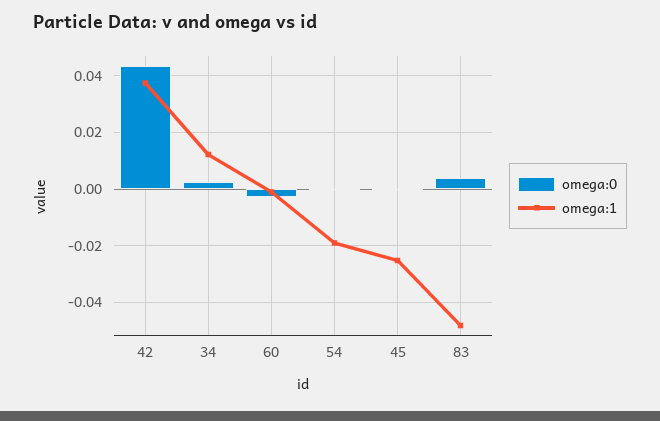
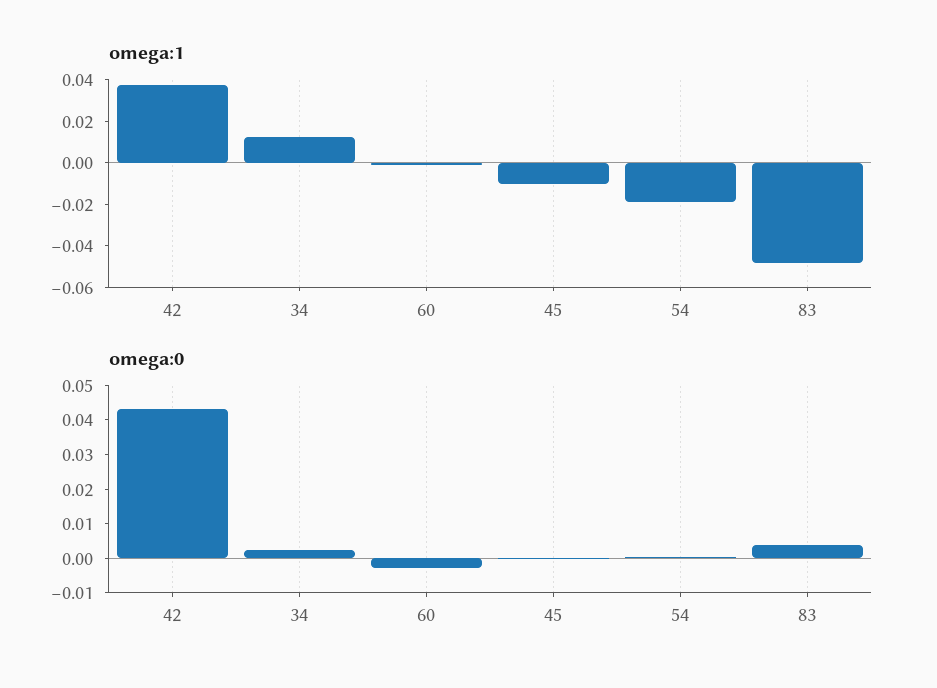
omega:1, 45: -0.025 -> -0.01

